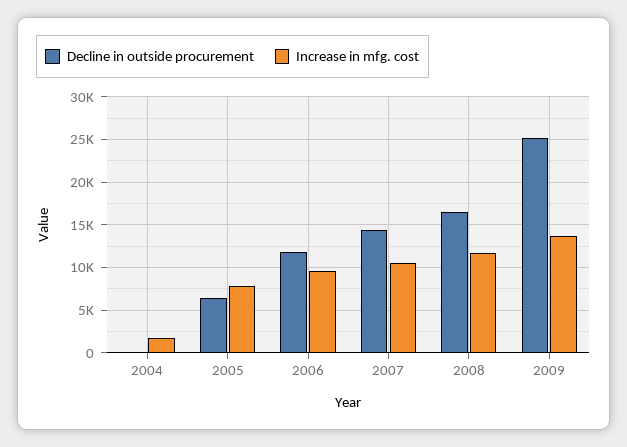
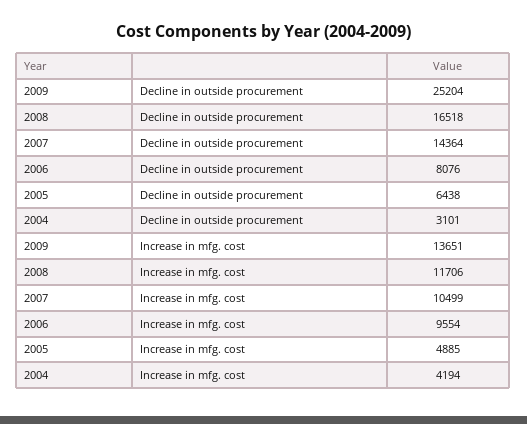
Decline in outside procurement, 2004: 0 -> 3101
Increase in mfg. cost, 2004: 2000 -> 4194
Increase in mfg. cost, 2005: 8000 -> 4885
Decline in outside procurement, 2006: 12000 -> 8076

